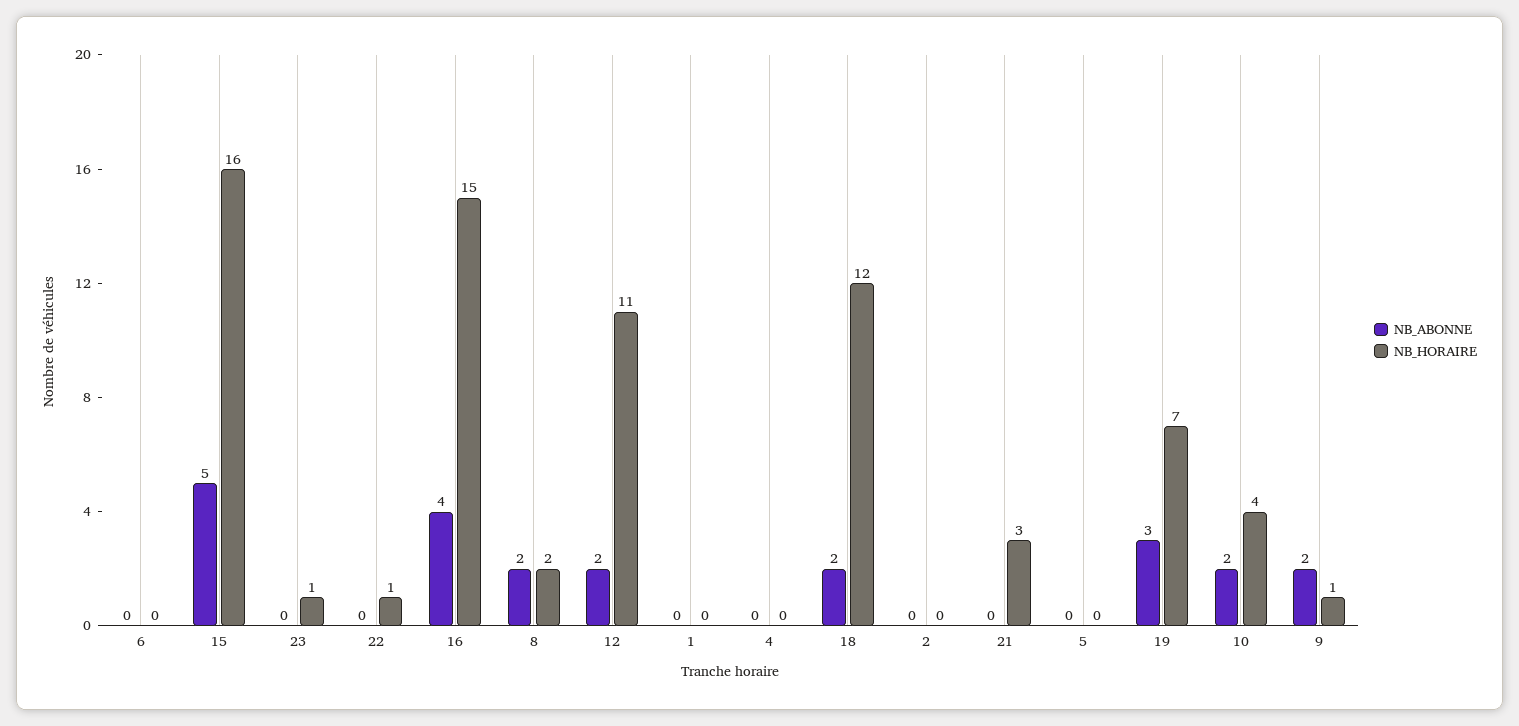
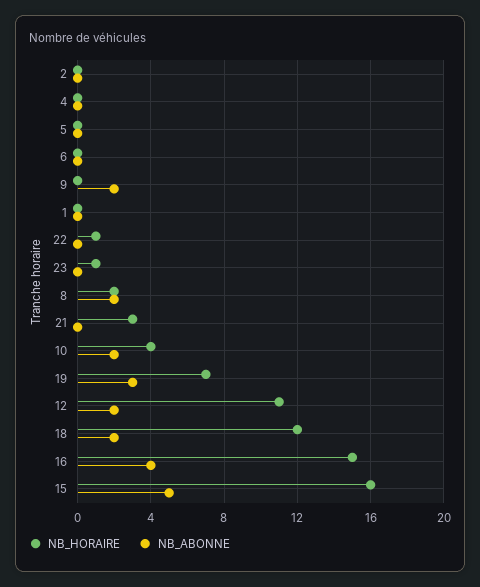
NB_HORAIRE, 9: 1 -> 0

